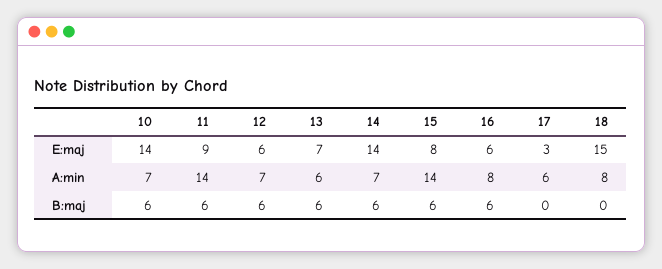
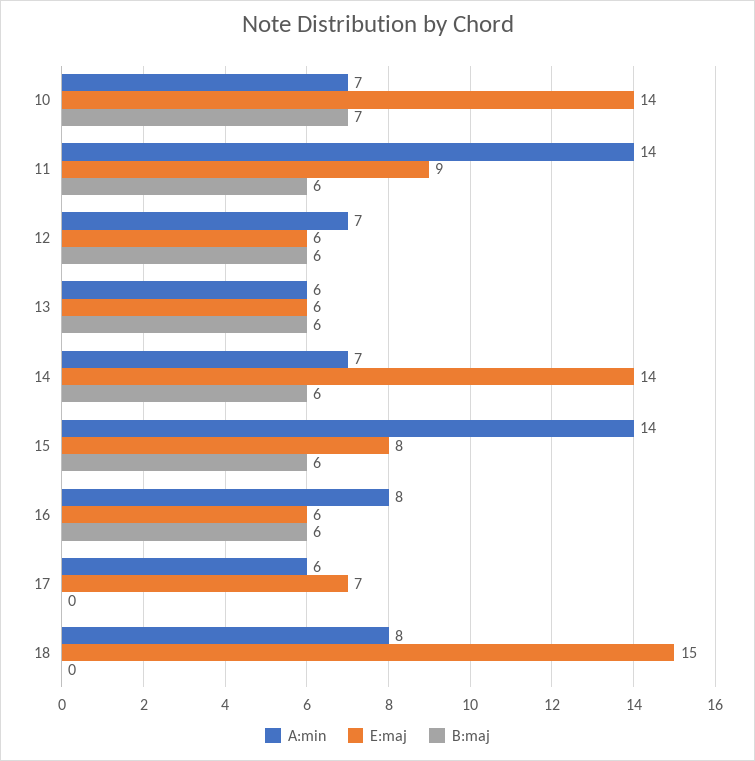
E:maj, 13: 7 -> 6
E:maj, 17: 3 -> 7
B:maj, 10: 6 -> 7

